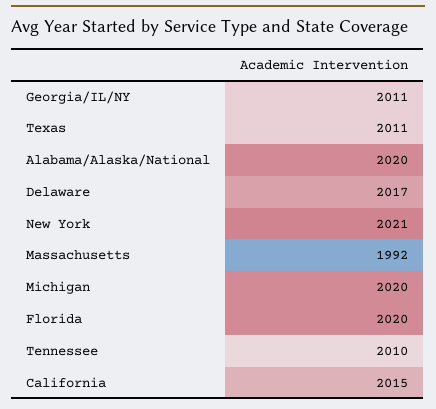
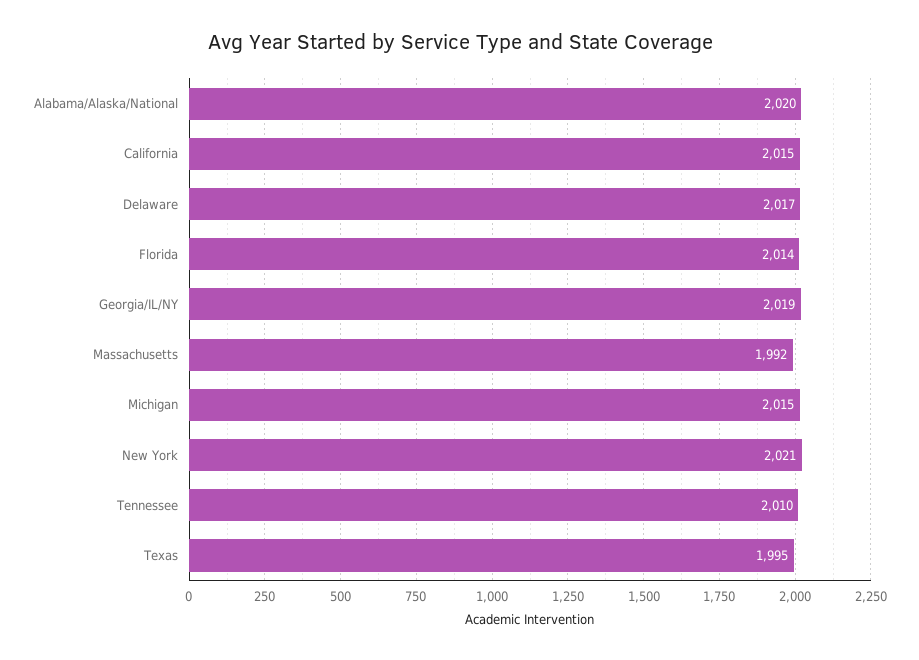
Georgia/IL/NY: 2011 -> 2019
Texas: 2011 -> 1995
Michigan: 2020 -> 2015
Florida: 2020 -> 2014

